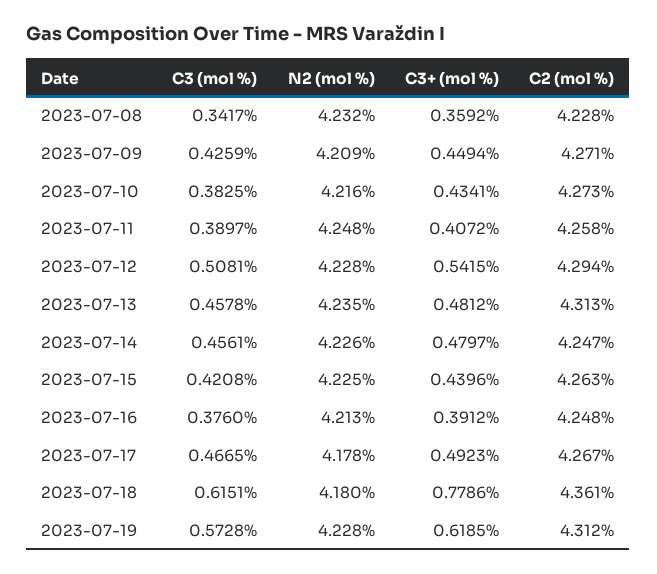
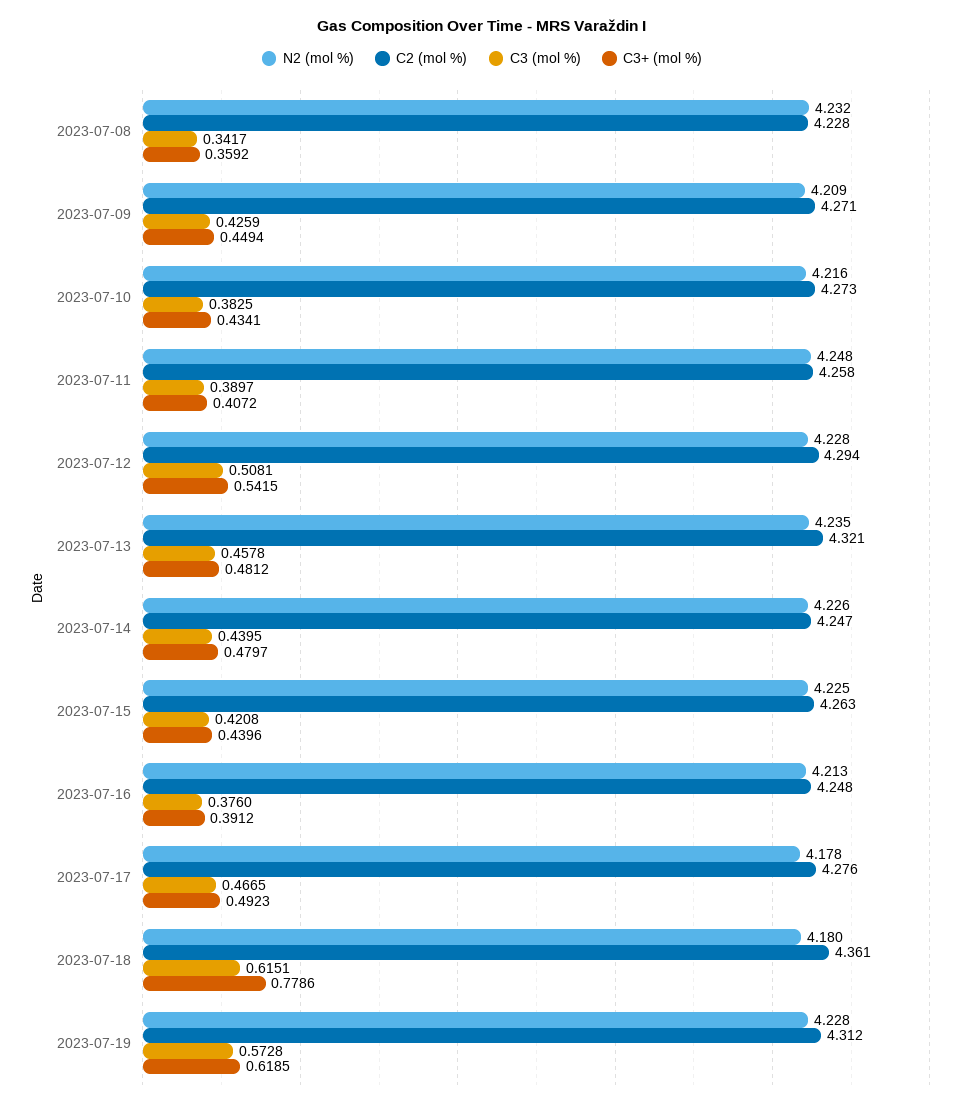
C2 (mol %), 2023-07-13: 4.313 -> 4.321
C3 (mol %), 2023-07-14: 0.4561 -> 0.4395
C2 (mol %), 2023-07-17: 4.267 -> 4.276

